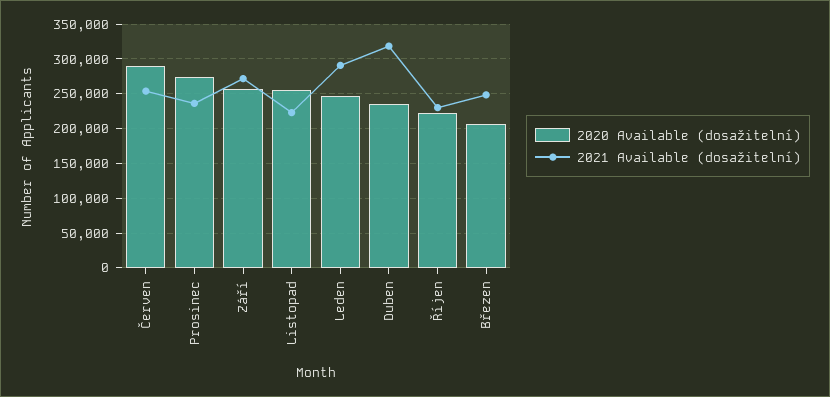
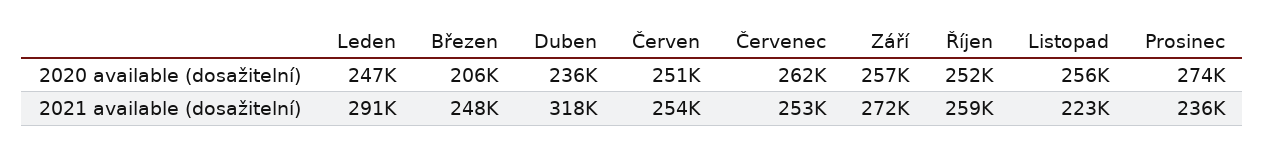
2020 Available (dosažitelní), Červen: 290000 -> 251000
2020 Available (dosažitelní), Říjen: 220000 -> 252000
2021 Available (dosažitelní), Říjen: 230000 -> 259000
2020 Available (dosažitelní), Červenec: none -> 262000
2021 Available (dosažitelní), Červenec: none -> 253000

